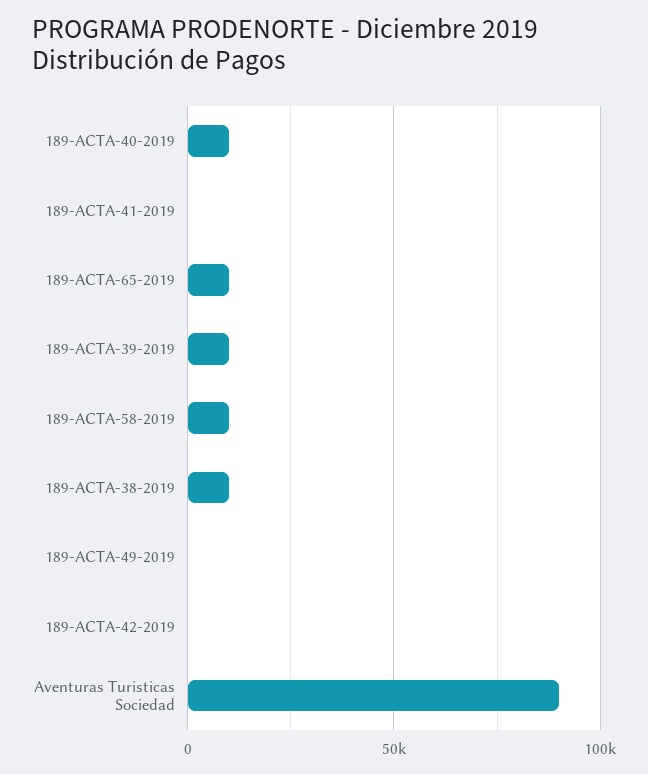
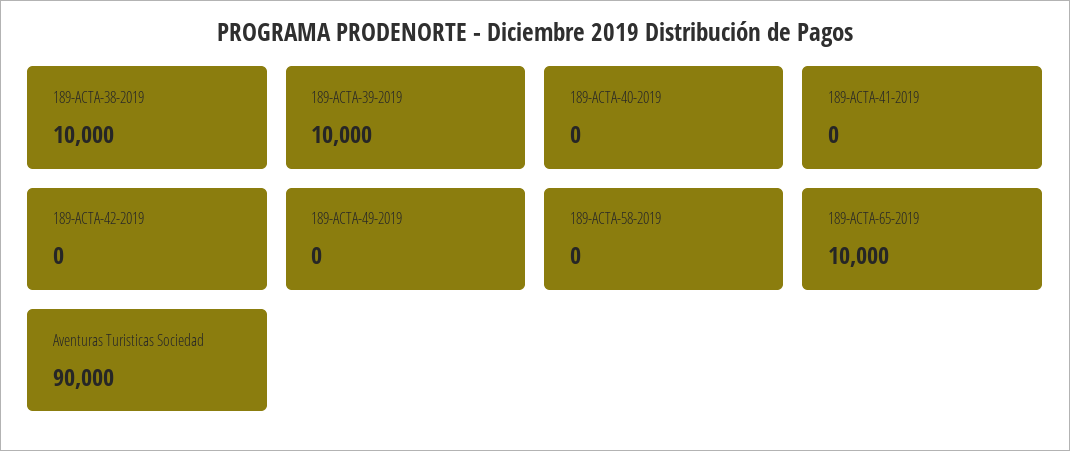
189-ACTA-40-2019: 10000 -> 0
189-ACTA-58-2019: 10000 -> 0

